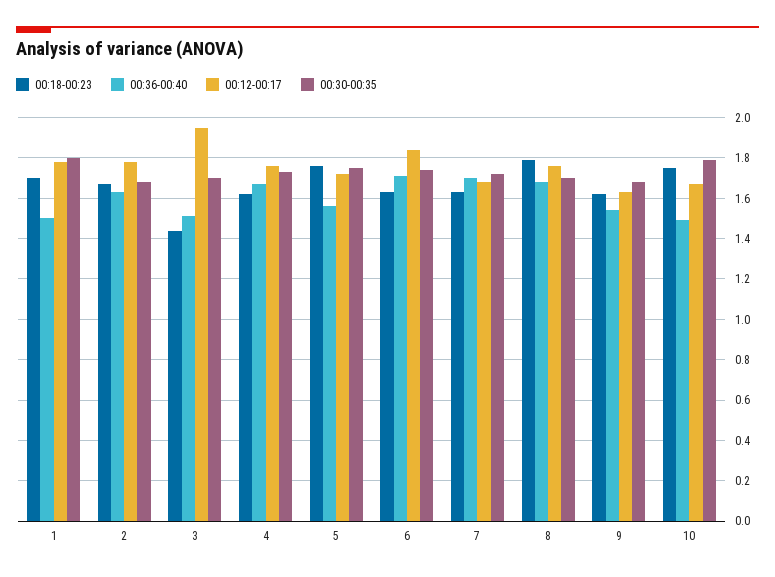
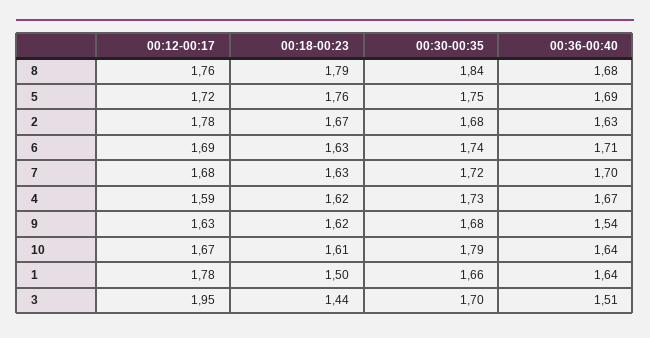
00:18-00:23, 1: 1.7 -> 1.5
00:36-00:40, 1: 1.5 -> 1.64
00:30-00:35, 1: 1.8 -> 1.66
00:12-00:17, 4: 1.75 -> 1.59
00:36-00:40, 5: 1.55 -> 1.69
00:12-00:17, 6: 1.85 -> 1.69
00:30-00:35, 8: 1.7 -> 1.84
00:18-00:23, 10: 1.75 -> 1.61
00:36-00:40, 10: 1.5 -> 1.64

